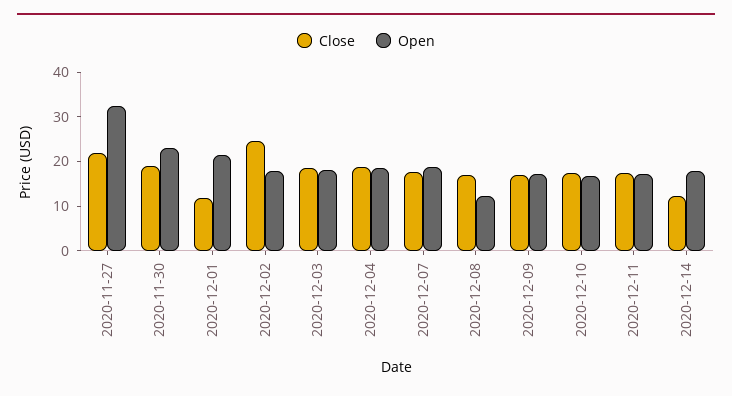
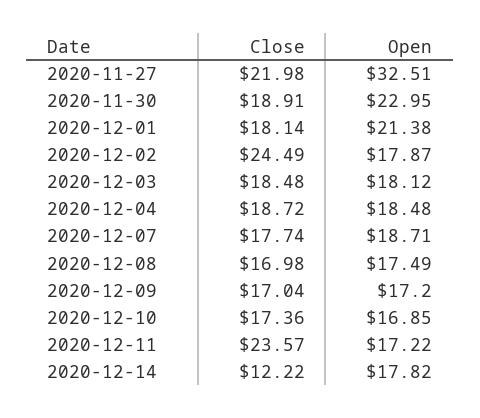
Close, 2020-12-01: 12 -> 18.14
Open, 2020-12-08: 12 -> 17.49
Close, 2020-12-11: 18 -> 23.57

